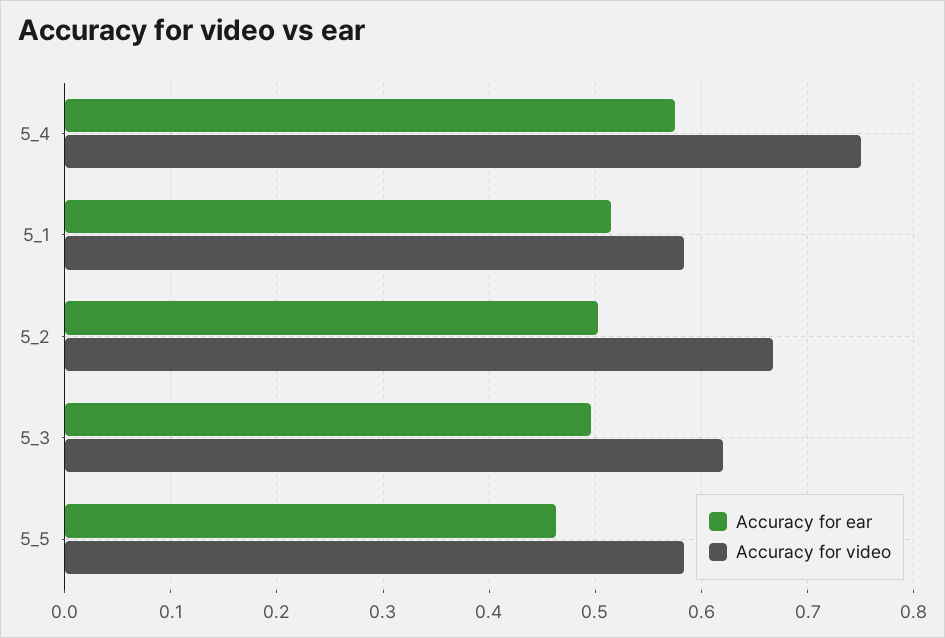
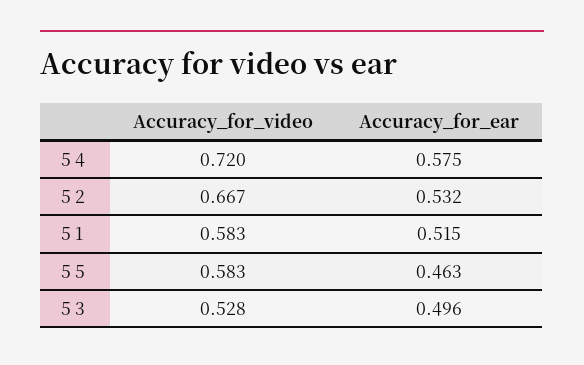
Accuracy for video, 5_4: 0.75 -> 0.72
Accuracy for ear, 5_2: 0.5 -> 0.532
Accuracy for video, 5_3: 0.62 -> 0.528

